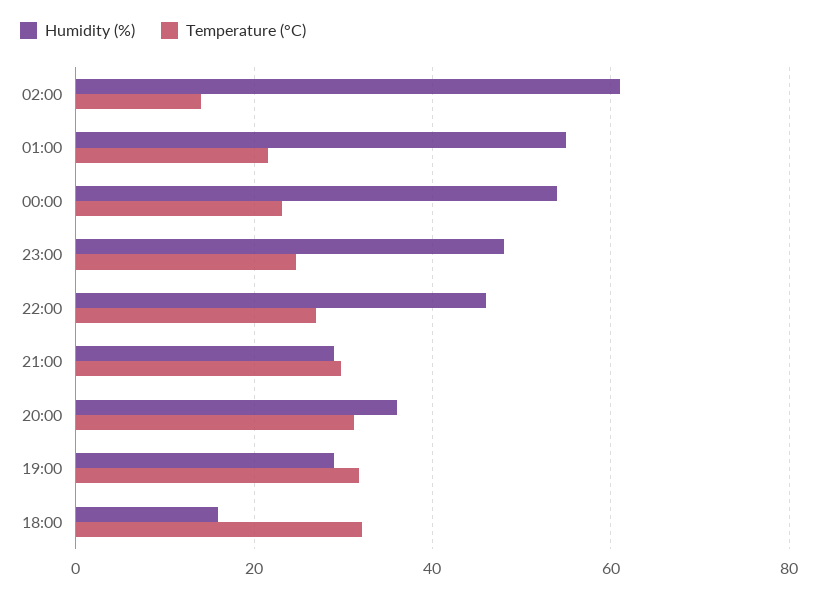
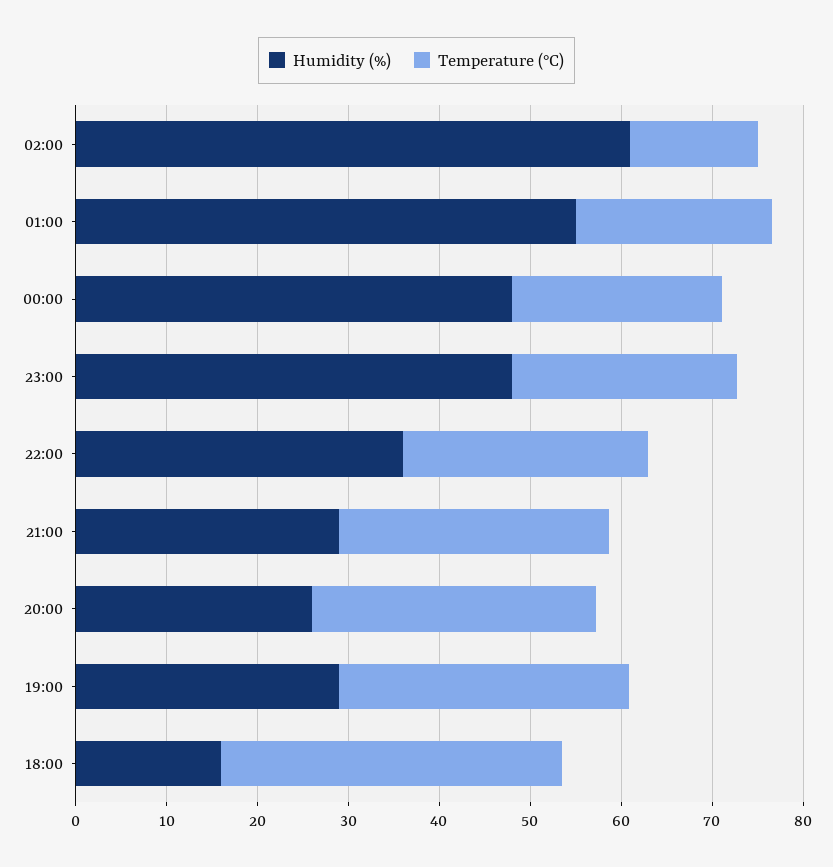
Humidity (%), 00:00: 54 -> 48
Humidity (%), 22:00: 46 -> 36
Humidity (%), 20:00: 36 -> 26
Temperature (°C), 18:00: 32 -> 38

